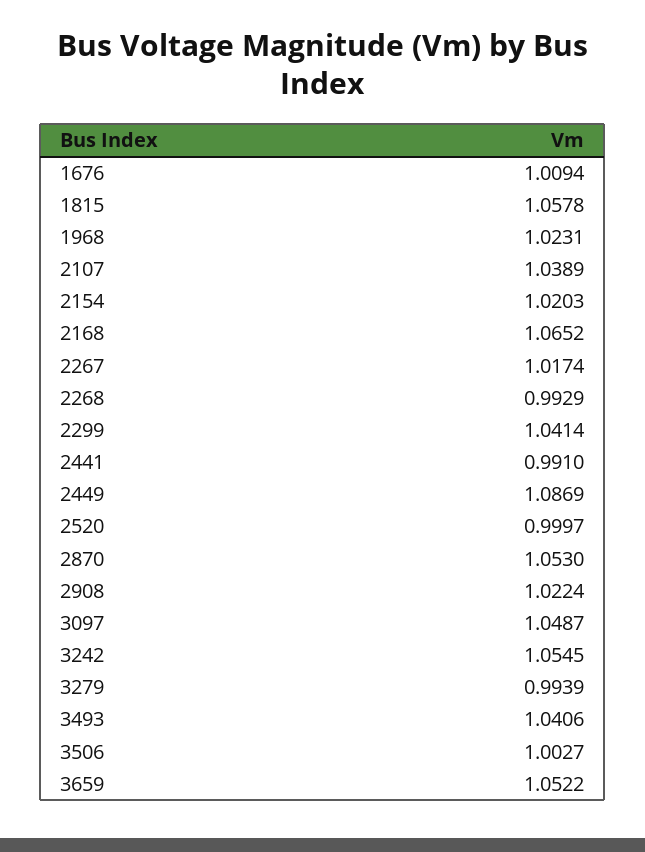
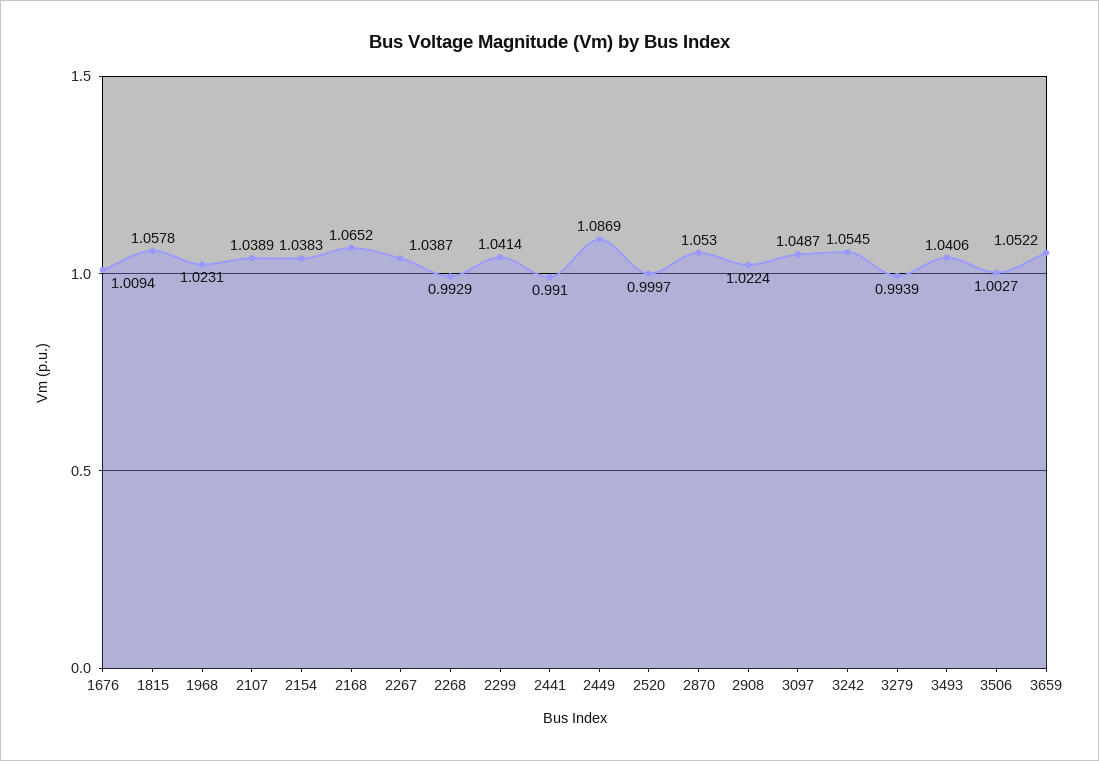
2154: 1.0203 -> 1.0383
2267: 1.0174 -> 1.0387

